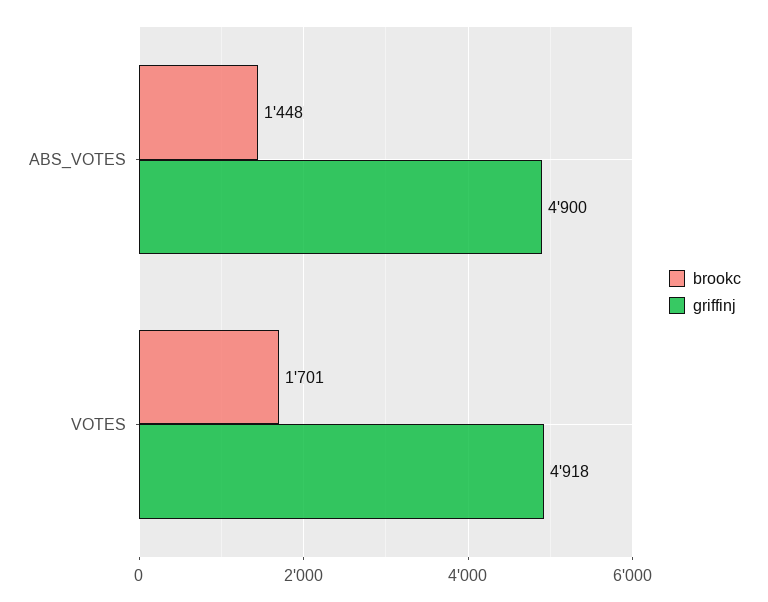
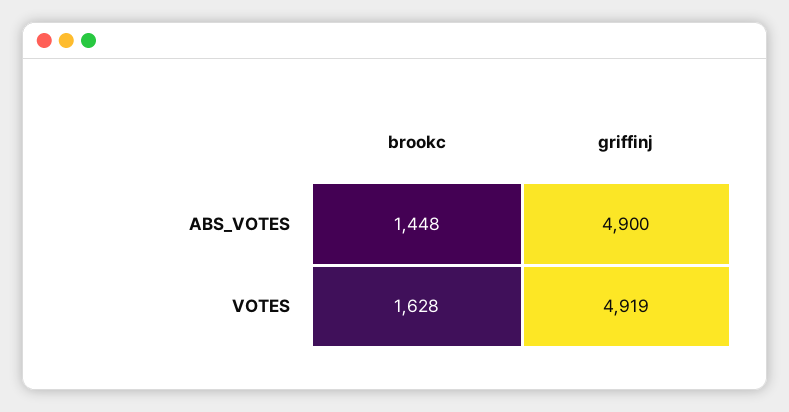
brookc, VOTES: 1701 -> 1628
griffinj, VOTES: 4918 -> 4919

